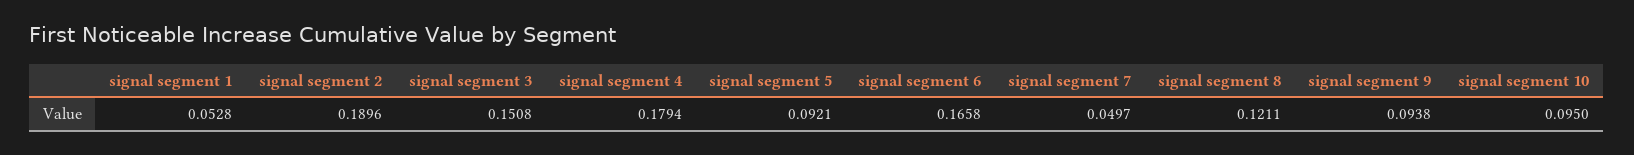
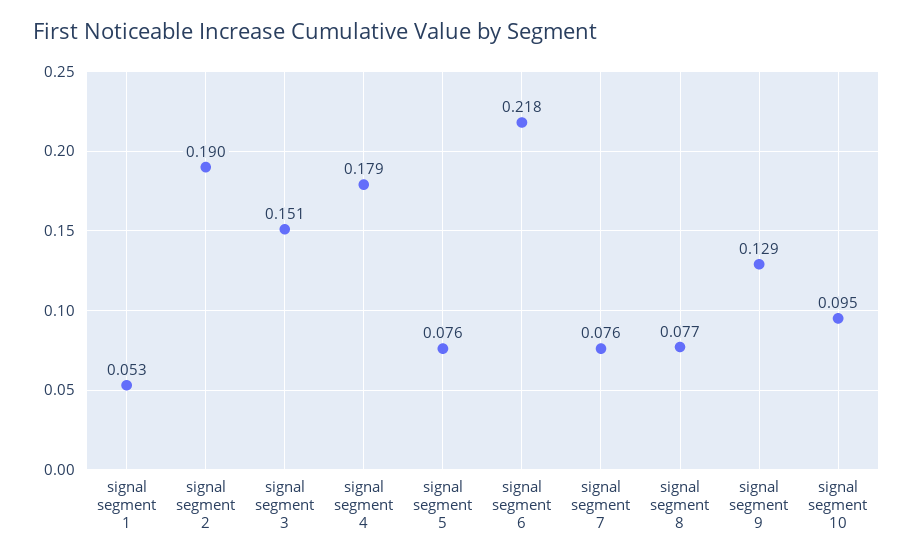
signal segment 5: 0.0921 -> 0.076
signal segment 6: 0.1658 -> 0.218
signal segment 7: 0.0497 -> 0.076
signal segment 8: 0.1211 -> 0.077
signal segment 9: 0.0938 -> 0.129

